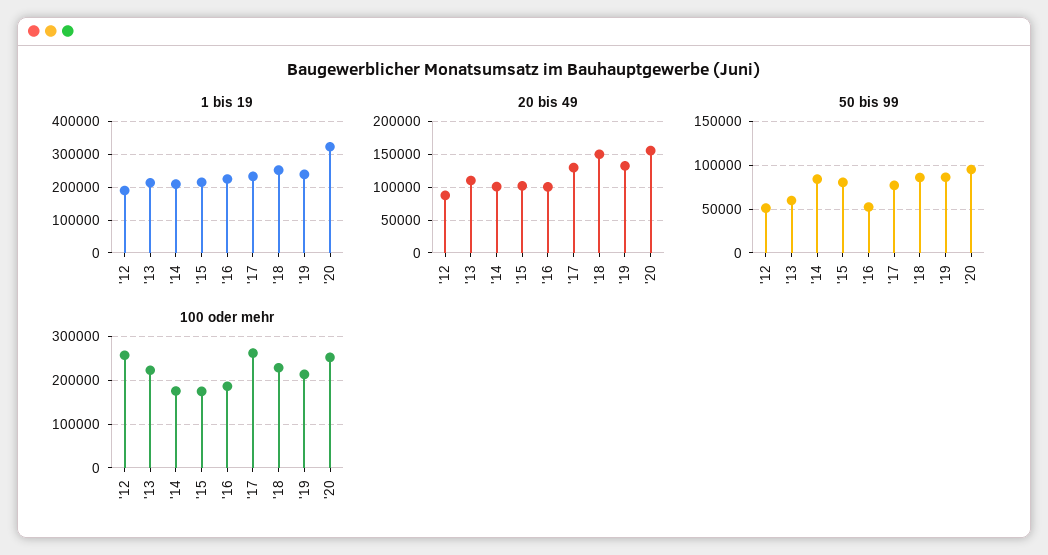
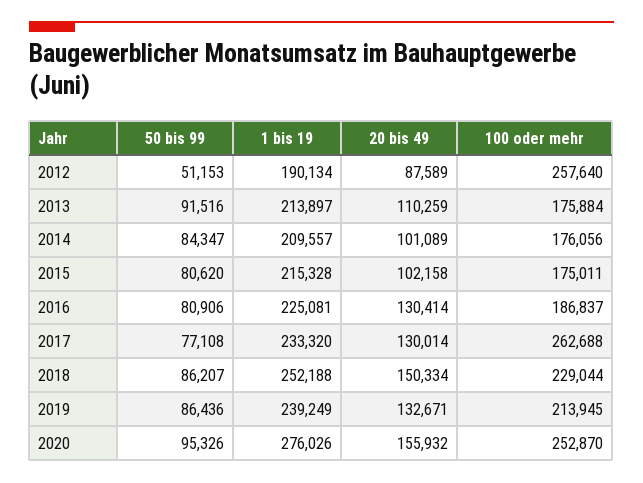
1 bis 19, '20: 320000 -> 276026
20 bis 49, '16: 100000 -> 130414
50 bis 99, '13: 60000 -> 91516
50 bis 99, '16: 50000 -> 80906
100 oder mehr, '13: 220000 -> 175884

